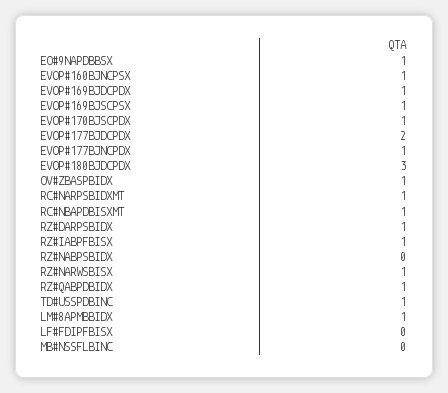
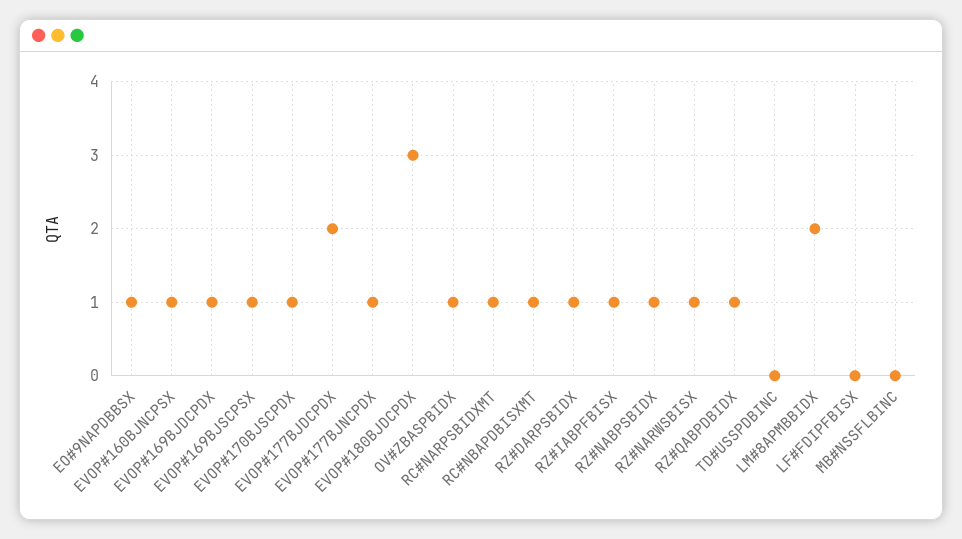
RZ#NABPSBIDX: 0 -> 1
TD#USSPDBINC: 1 -> 0
LM#8APMBBIDX: 1 -> 2

